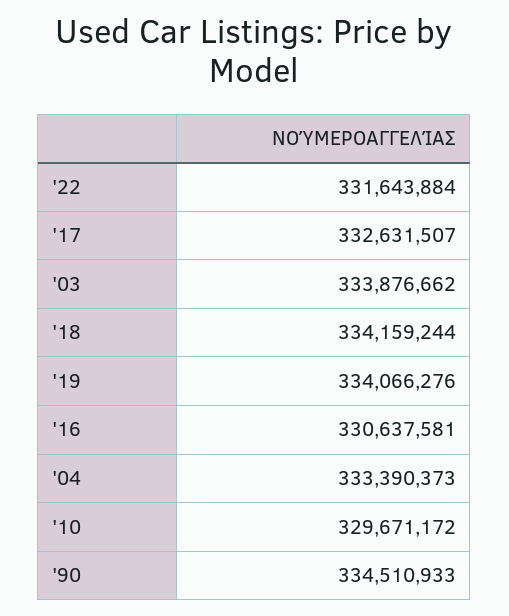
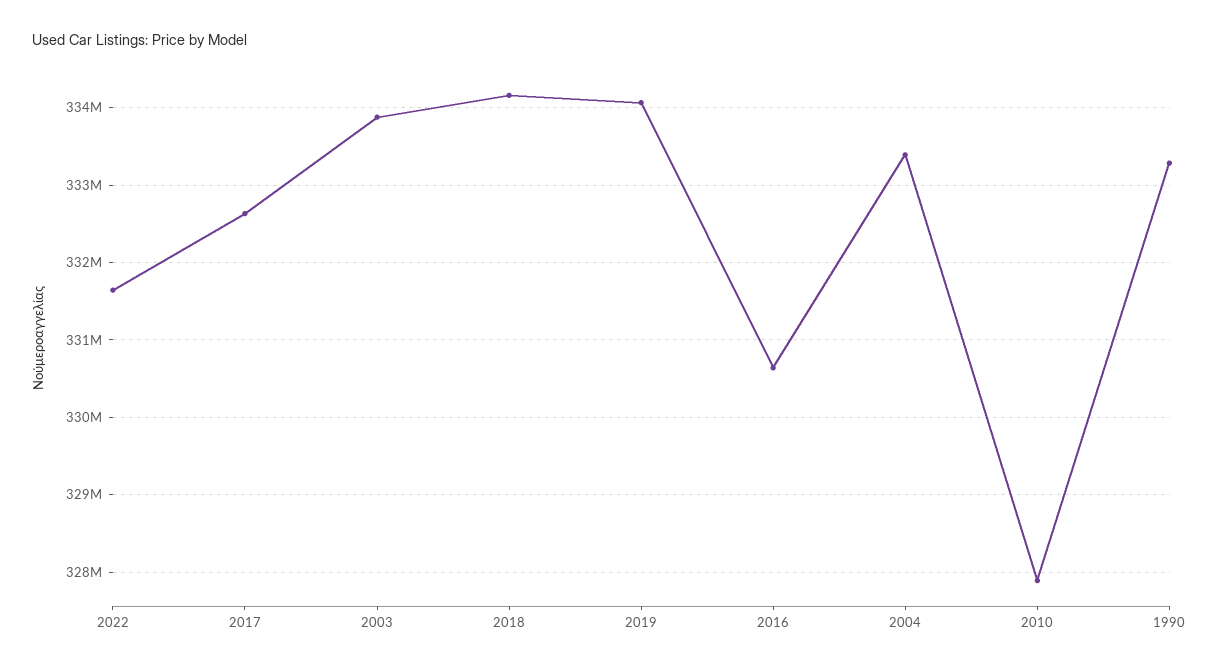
'10: 329671172 -> 327900000
'90: 334510933 -> 333300000

